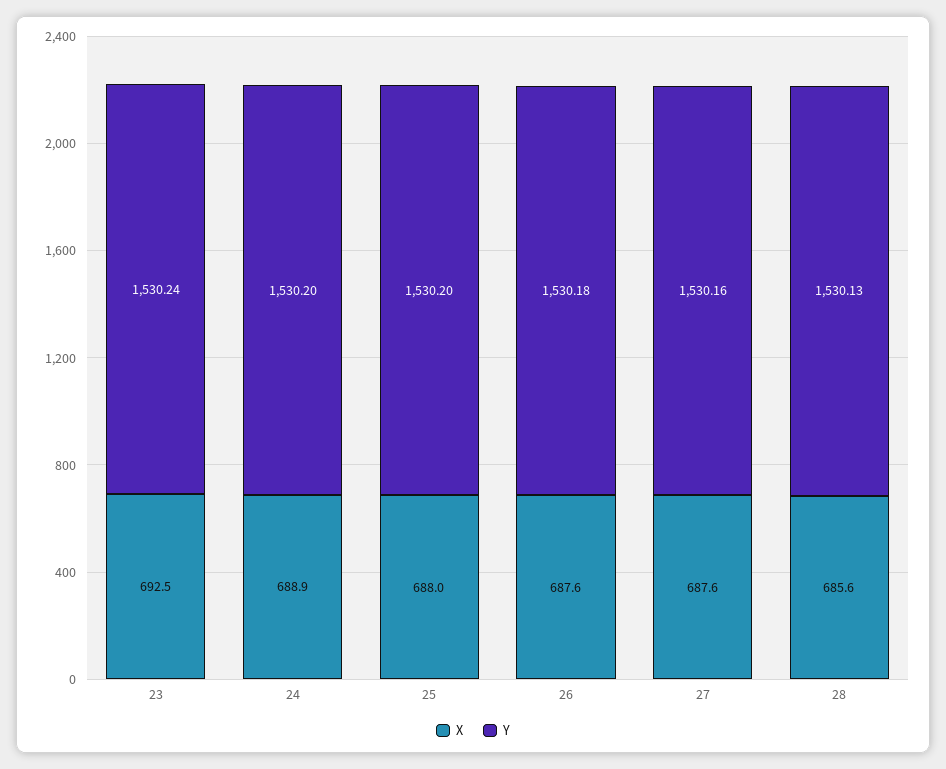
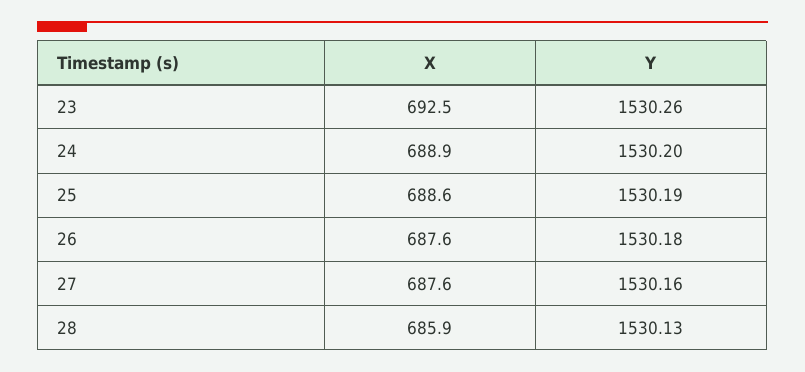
Y, 23: 1530.24 -> 1530.26
X, 25: 688 -> 688.6
Y, 25: 1530.2 -> 1530.19
X, 28: 685.6 -> 685.9

